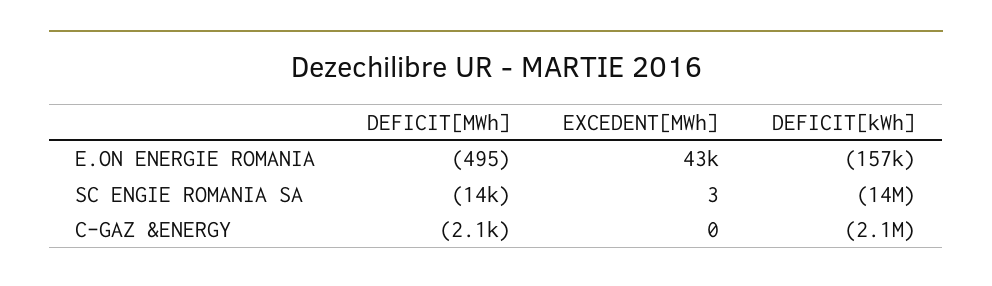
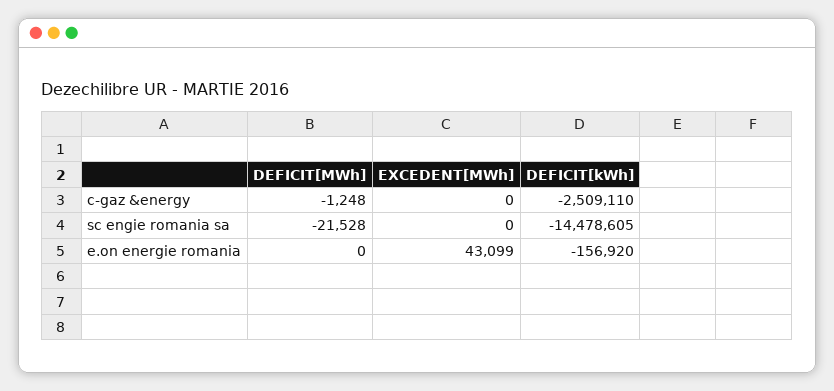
DEFICIT[MWh], E.ON ENERGIE ROMANIA: -495 -> 0
DEFICIT[MWh], SC ENGIE ROMANIA SA: -14000 -> -21528
EXCEDENT[MWh], SC ENGIE ROMANIA SA: 3 -> 0
DEFICIT[MWh], C-GAZ &ENERGY: -2100 -> -1248
DEFICIT[kWh], C-GAZ &ENERGY: -2100000 -> -2509110

